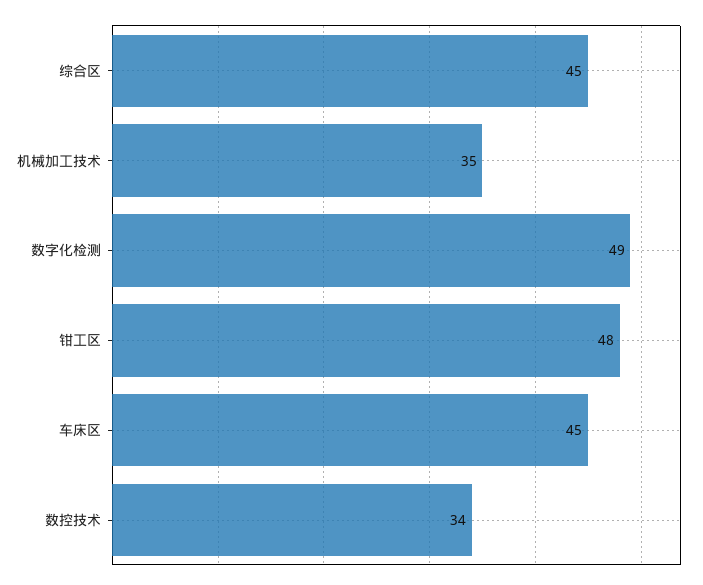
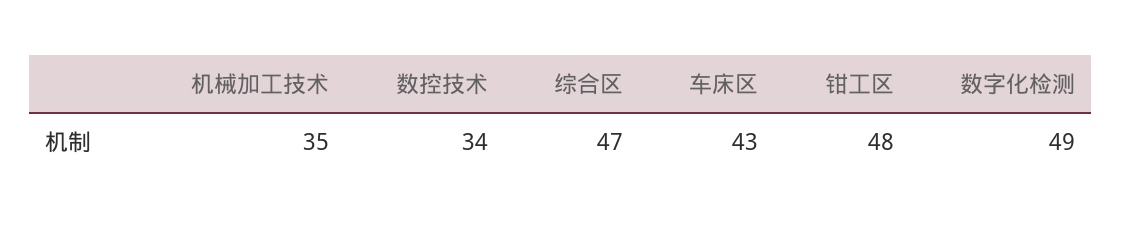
综合区: 45 -> 47
车床区: 45 -> 43

